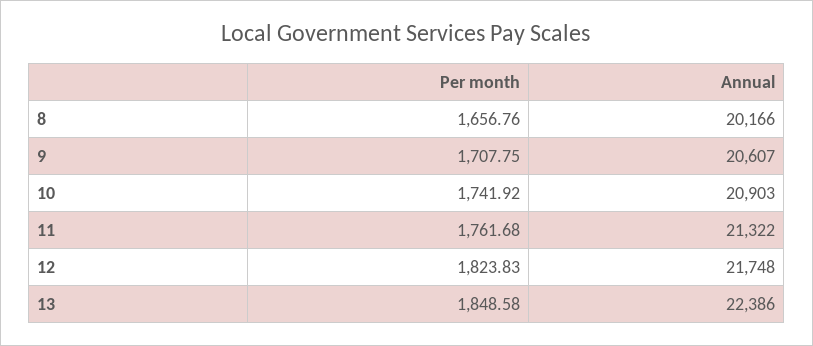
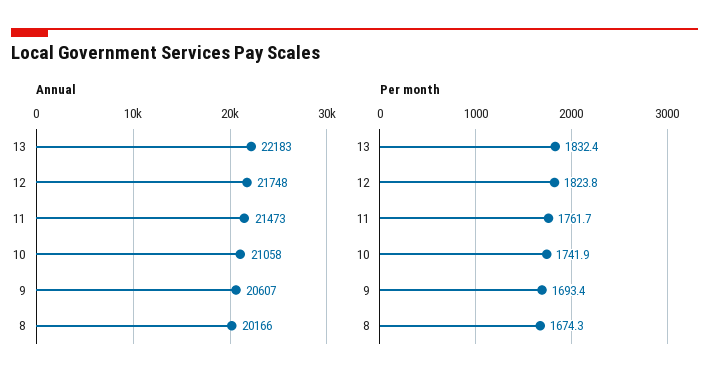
Per month, 8: 1656.76 -> 1674.3
Per month, 9: 1707.75 -> 1693.4
Annual, 10: 20903 -> 21058
Annual, 11: 21322 -> 21473
Per month, 13: 1848.58 -> 1832.4
Annual, 13: 22386 -> 22183

